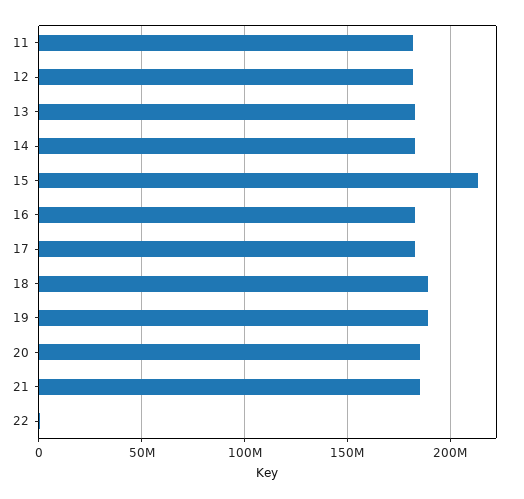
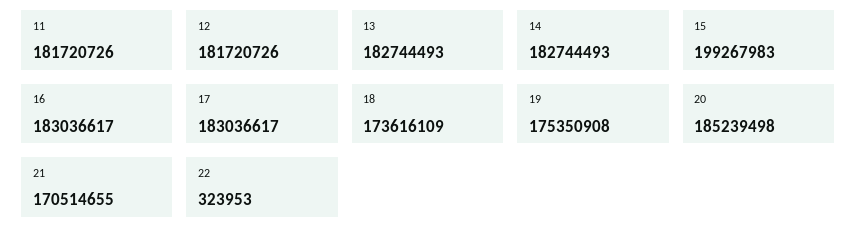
15: 215000000 -> 199267983
18: 190000000 -> 173616109
19: 190000000 -> 175350908
21: 185000000 -> 170514655

